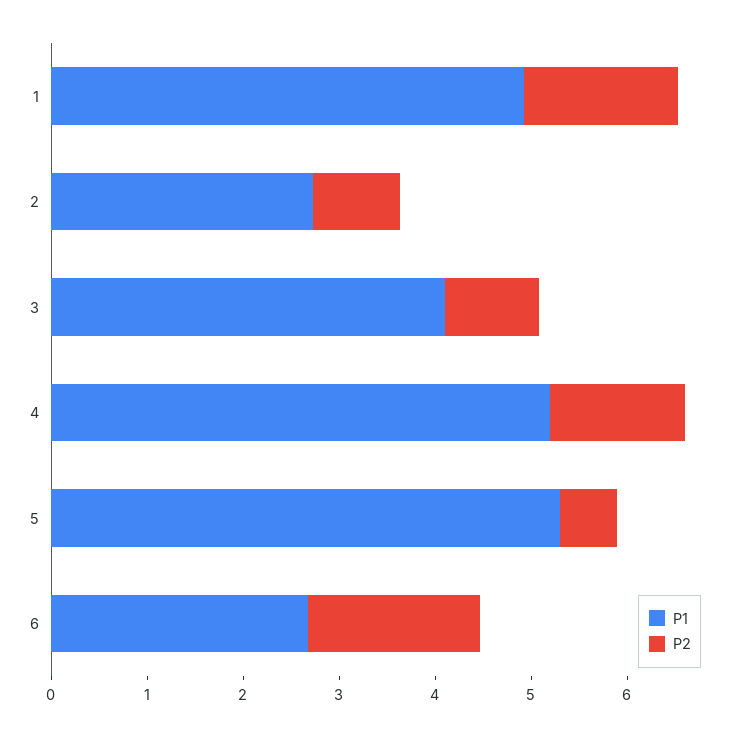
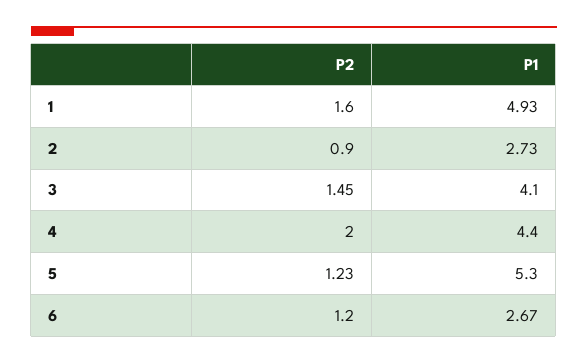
P2, 3: 1 -> 1.45
P1, 4: 5.2 -> 4.4
P2, 4: 1.4 -> 2
P2, 5: 0.6 -> 1.23
P2, 6: 1.8 -> 1.2

